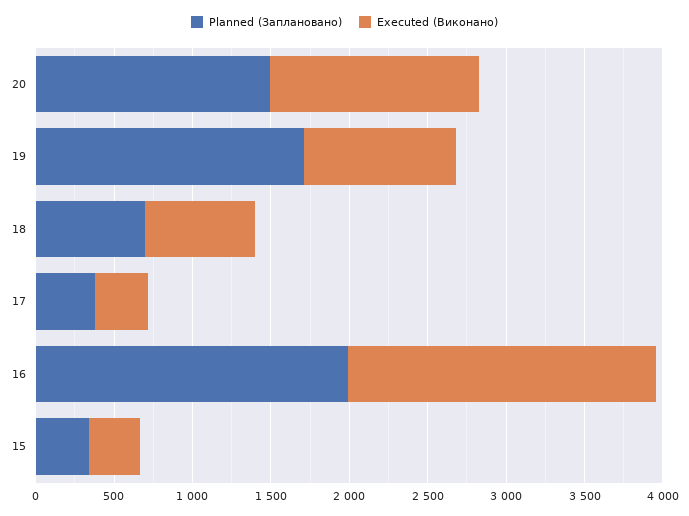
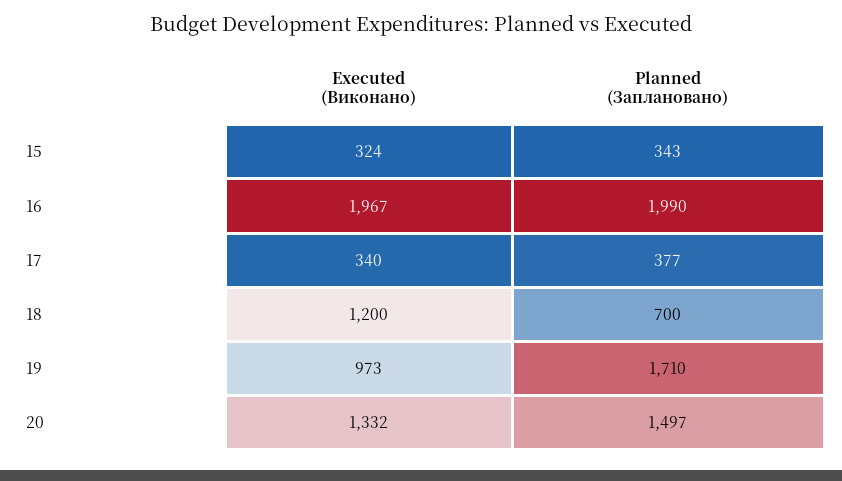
Executed (Виконано), 18: 700 -> 1200

